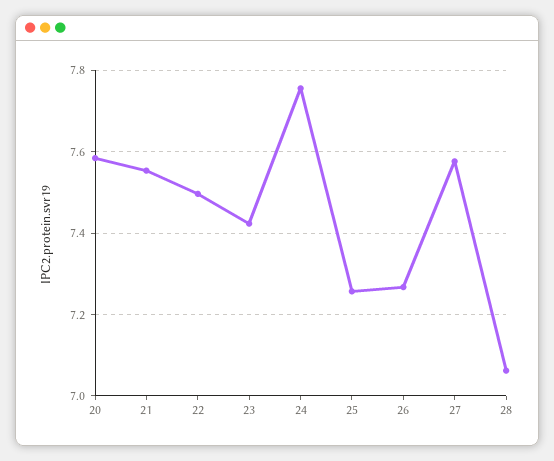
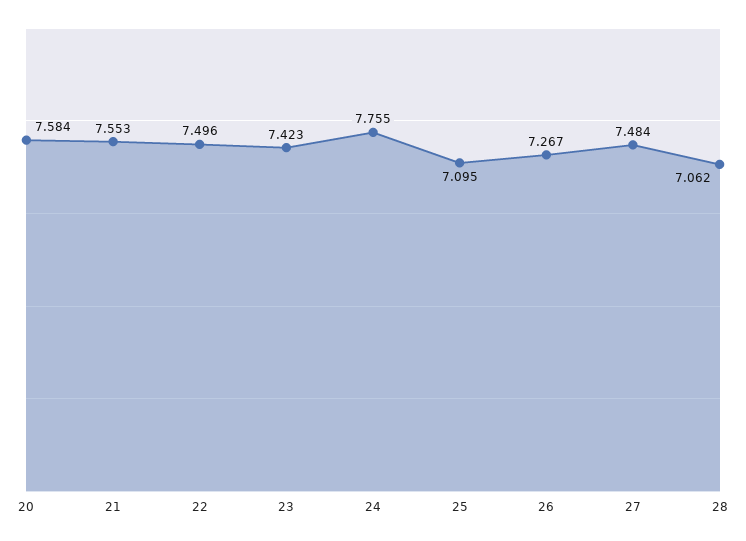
25: 7.26 -> 7.095
27: 7.58 -> 7.484

